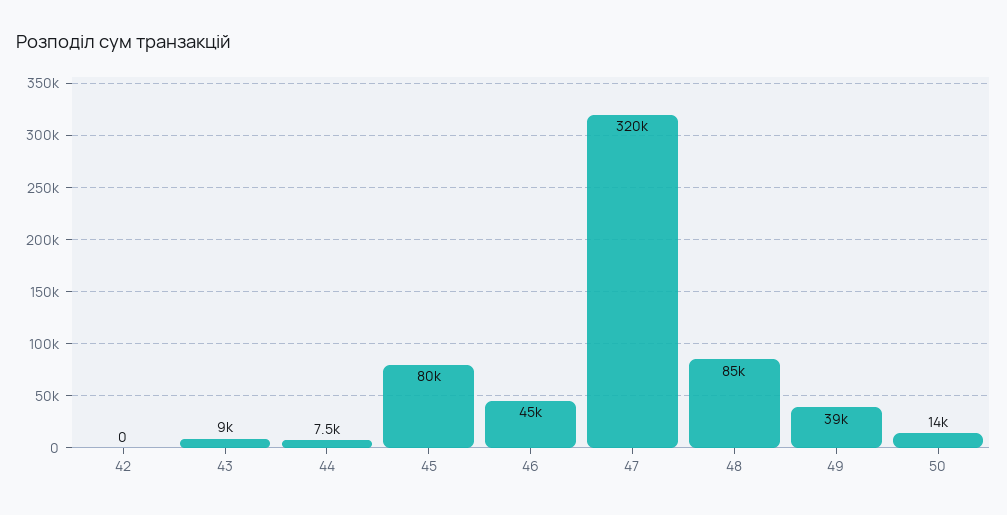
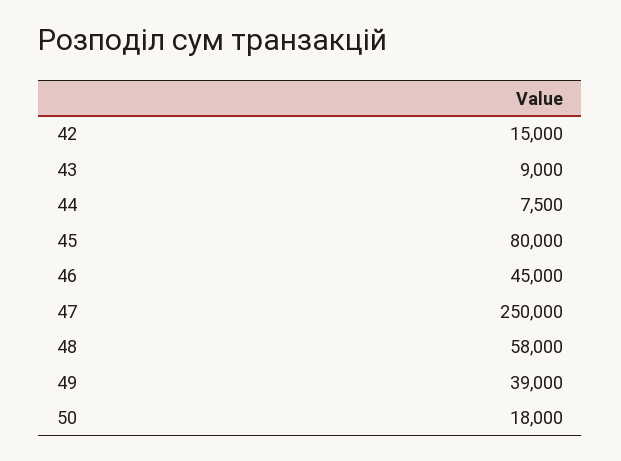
42: 0 -> 15000
47: 320000 -> 250000
48: 85000 -> 58000
50: 14000 -> 18000

